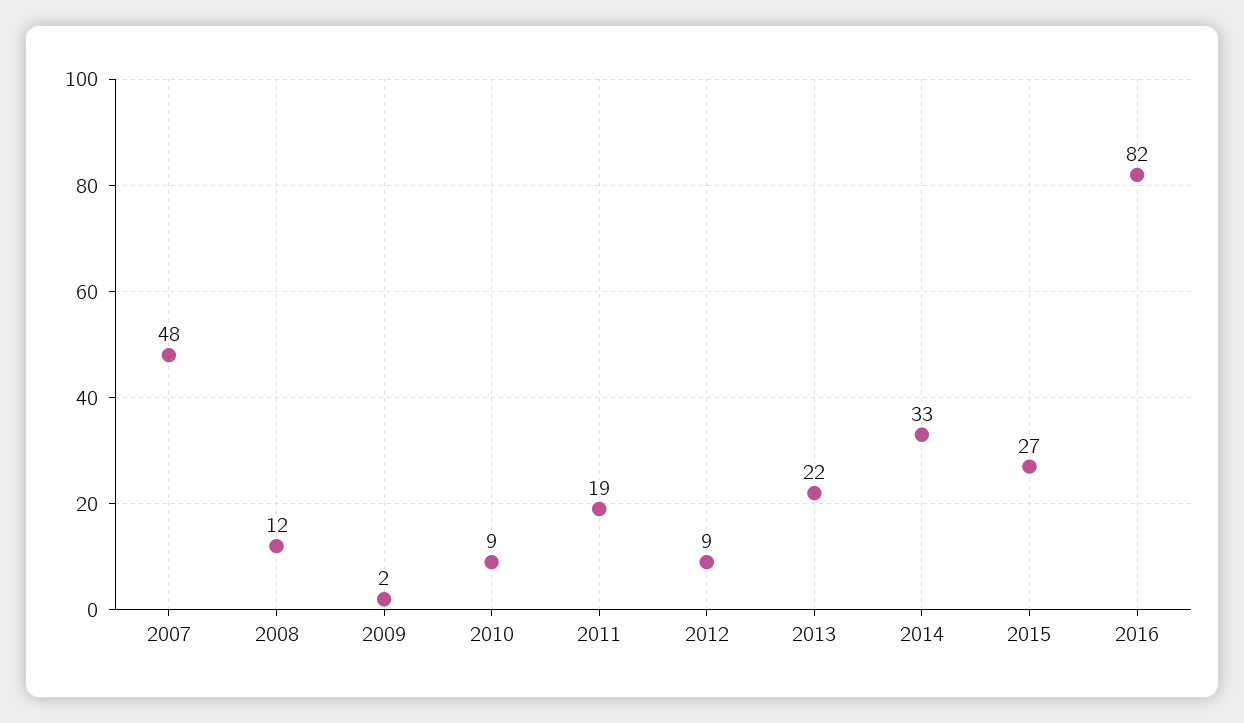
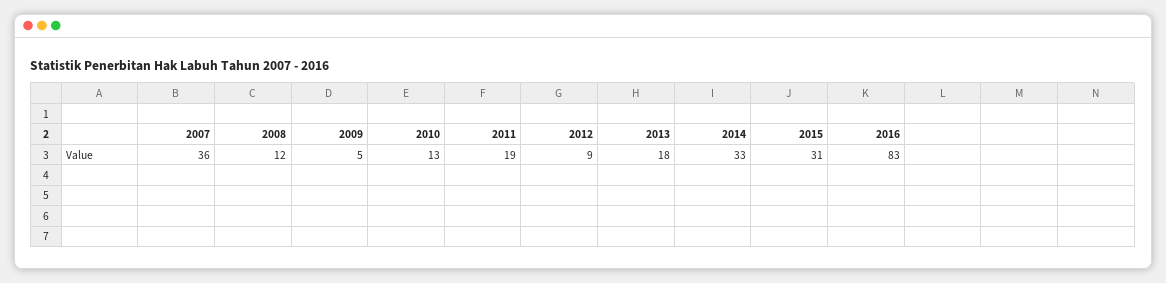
2007: 48 -> 36
2009: 2 -> 5
2010: 9 -> 13
2013: 22 -> 18
2015: 27 -> 31
2016: 82 -> 83

